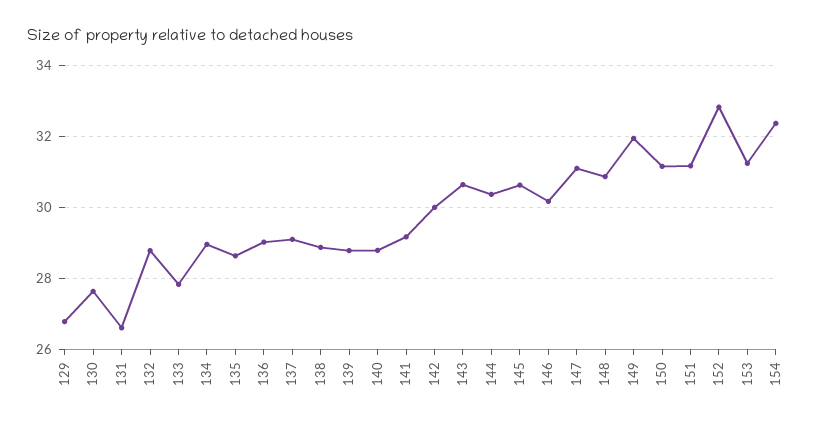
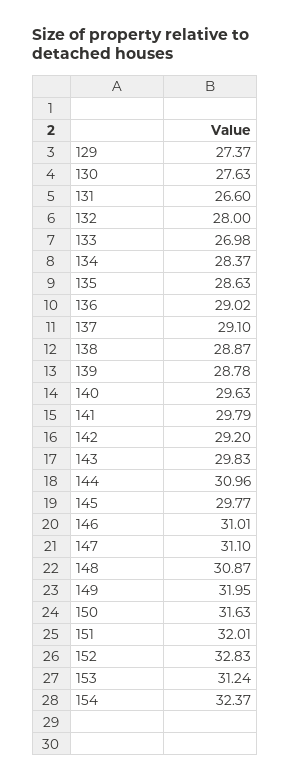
129: 26.8 -> 27.37
132: 28.8 -> 28
133: 27.8 -> 26.98
134: 29 -> 28.37
140: 28.8 -> 29.63
141: 29.2 -> 29.79
142: 30 -> 29.2
143: 30.6 -> 29.83
144: 30.4 -> 30.96
145: 30.6 -> 29.77
146: 30.2 -> 31.01
150: 31.2 -> 31.63
151: 31.2 -> 32.01

